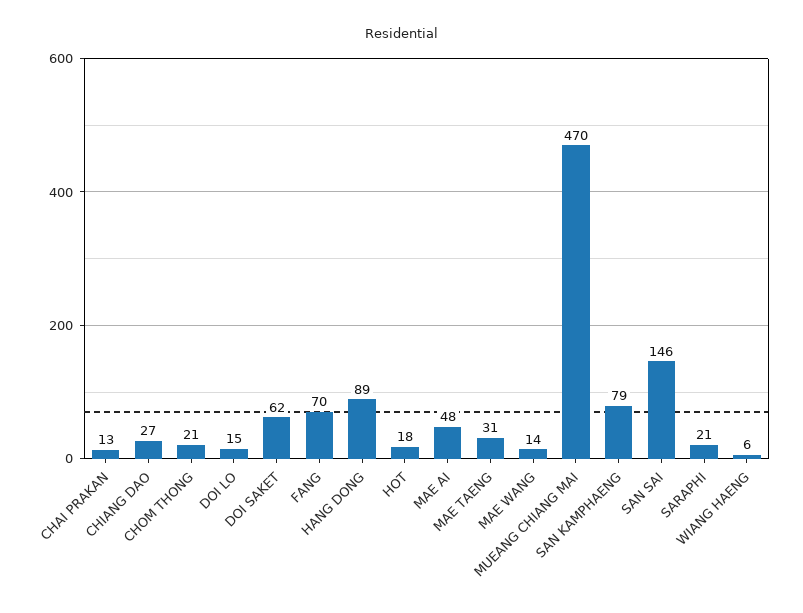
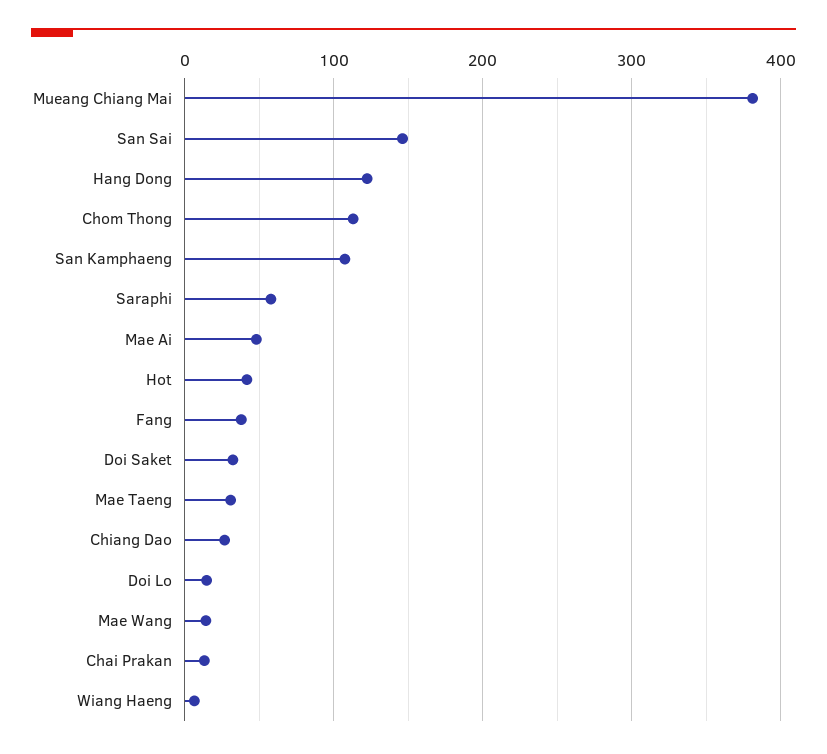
CHOM THONG: 21 -> 110
DOI SAKET: 62 -> 30
FANG: 70 -> 40
HANG DONG: 89 -> 120
HOT: 18 -> 40
MUEANG CHIANG MAI: 470 -> 380
SAN KAMPHAENG: 79 -> 110
SARAPHI: 21 -> 60

